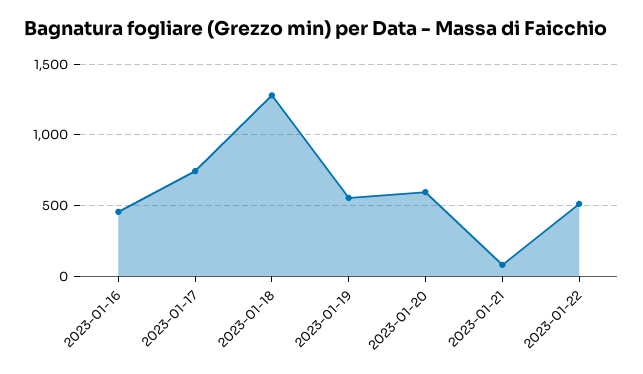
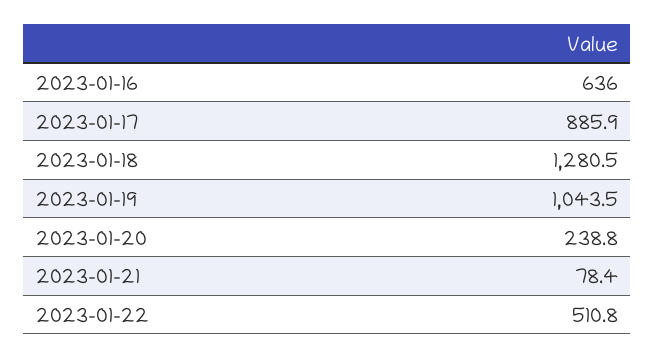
2023-01-16: 450 -> 636
2023-01-17: 750 -> 885.9
2023-01-19: 550 -> 1043.5
2023-01-20: 600 -> 238.8

